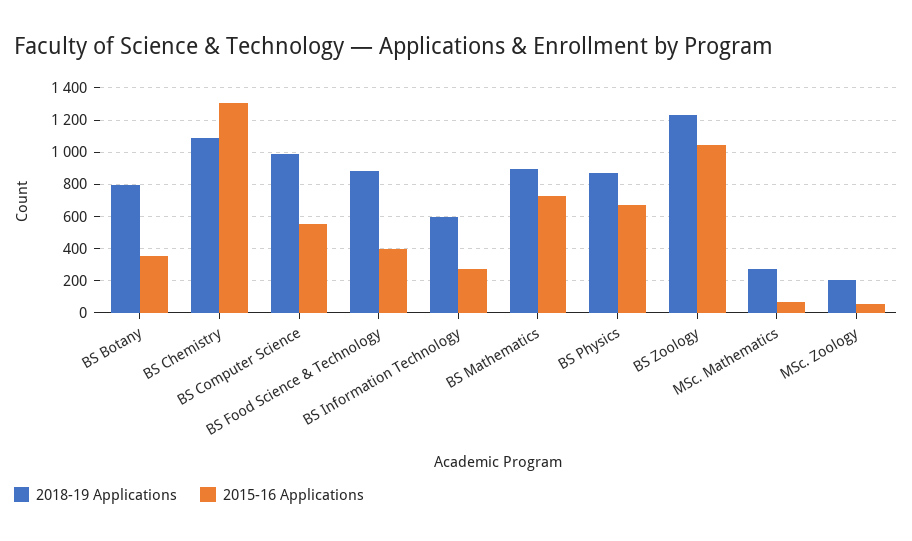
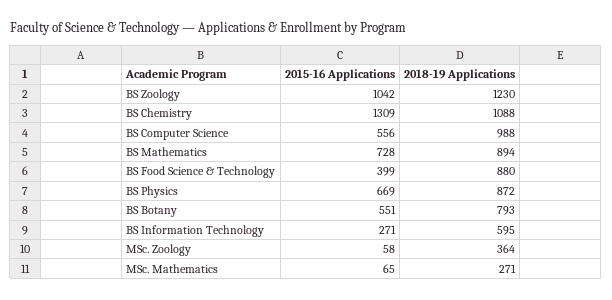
2015-16 Applications, BS Botany: 350 -> 551
2018-19 Applications, MSc. Zoology: 200 -> 364

